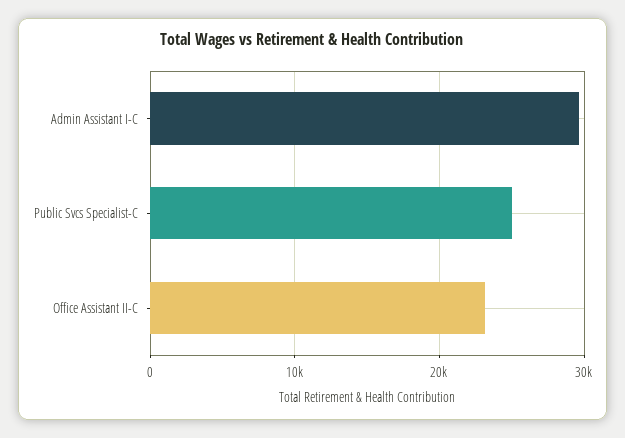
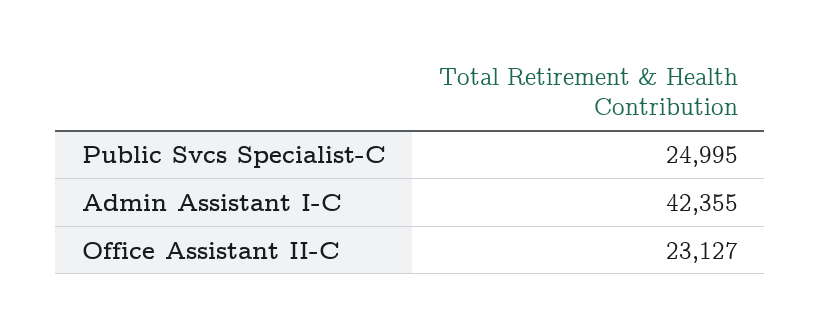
Admin Assistant I-C: 30000 -> 42355

